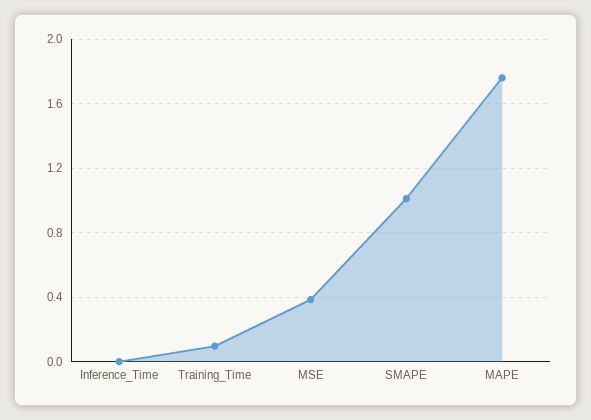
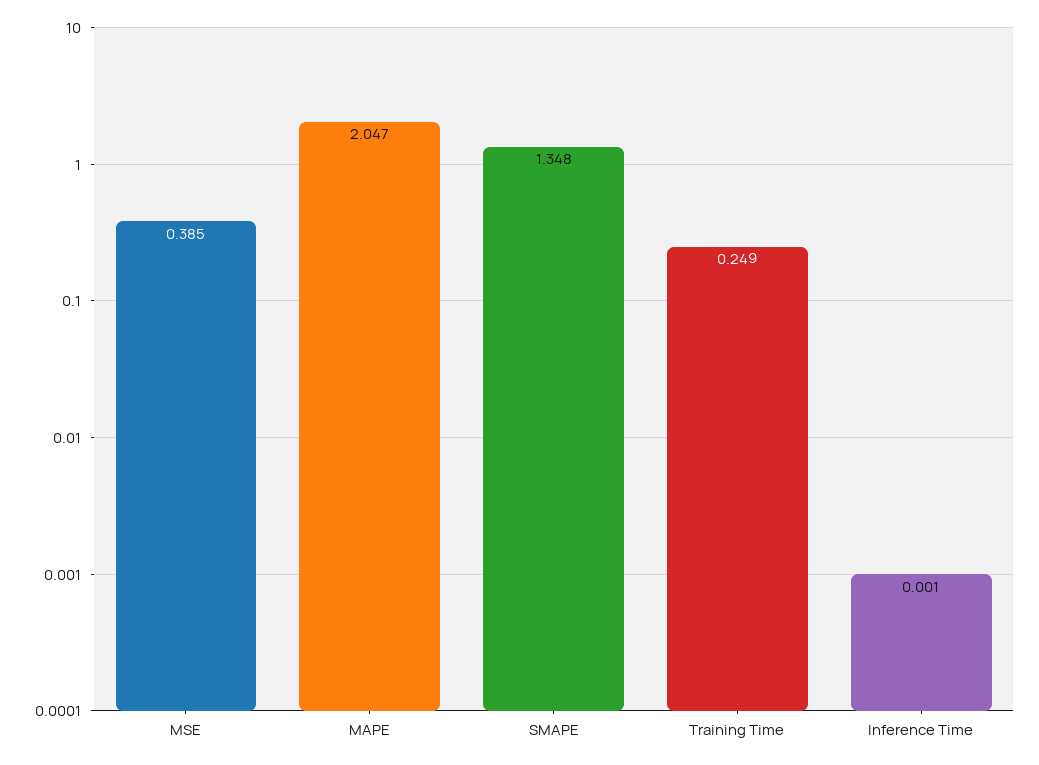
Training_Time: 0.1 -> 0.249
SMAPE: 1 -> 1.348
MAPE: 1.75 -> 2.047

